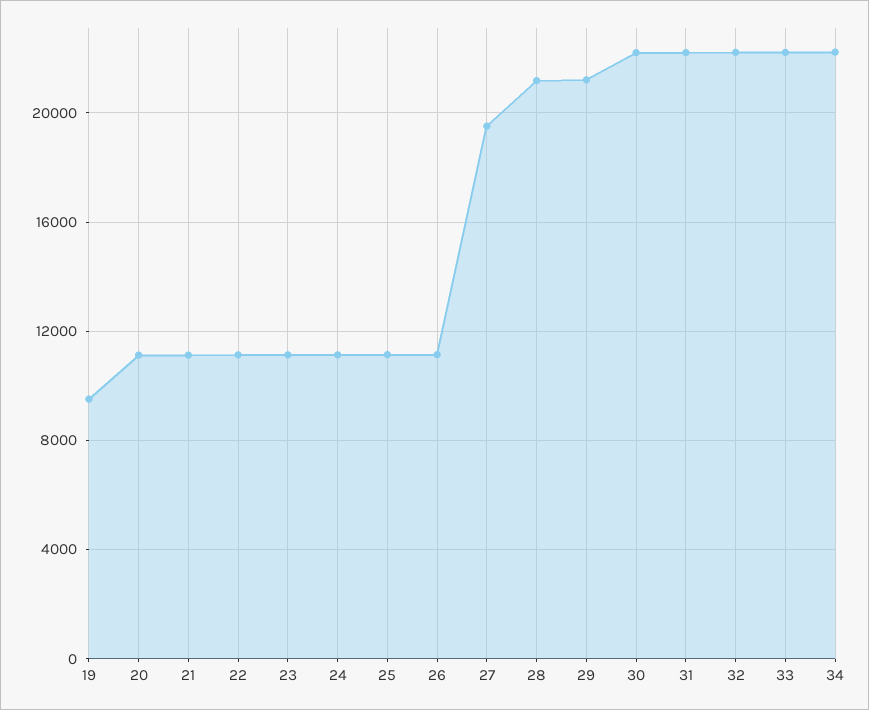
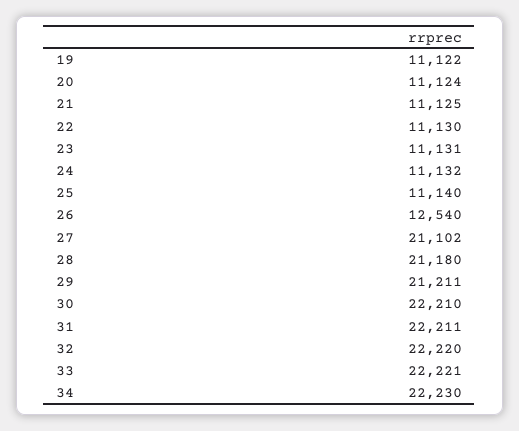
19: 9500 -> 11122
26: 11000 -> 12540
27: 19500 -> 21102

